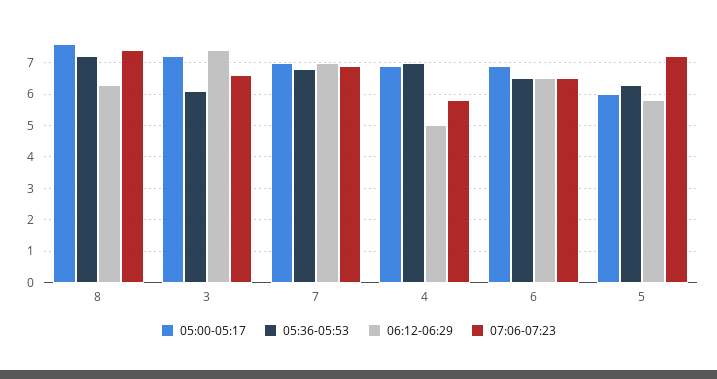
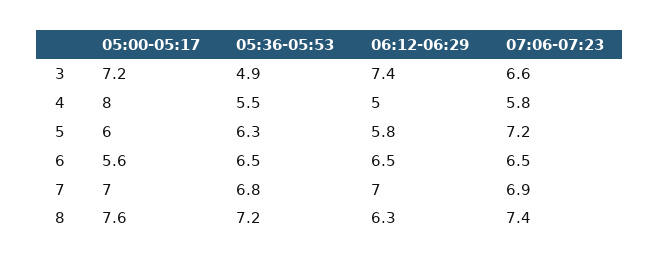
05:36-05:53, 3: 6 -> 4.9
05:00-05:17, 4: 7 -> 8
05:36-05:53, 4: 7 -> 5.5
05:00-05:17, 6: 7 -> 5.6

